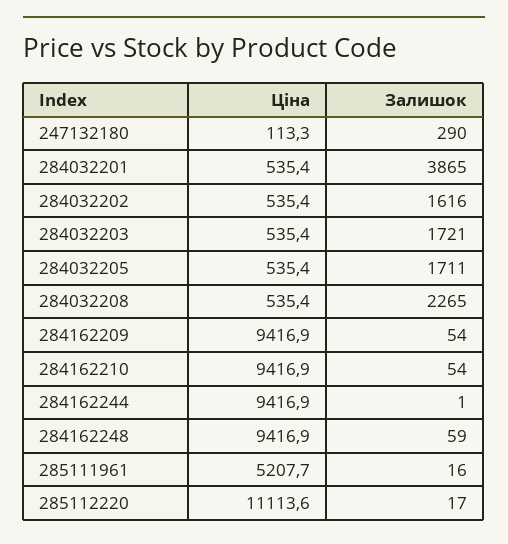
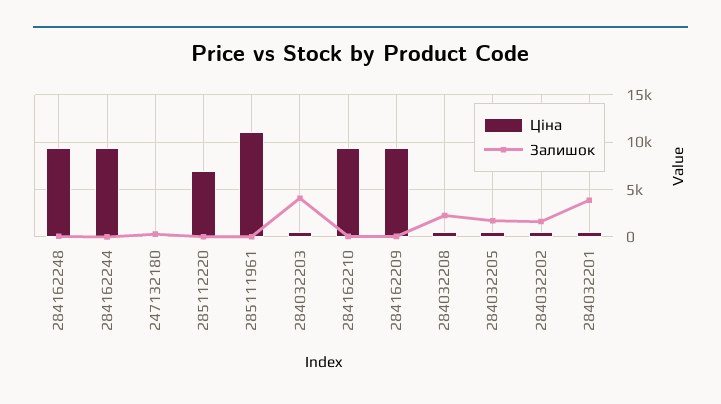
Залишок, 284032203: 1721 -> 4000
Ціна, 285111961: 5207.7 -> 11000
Ціна, 285112220: 11113.6 -> 7000

